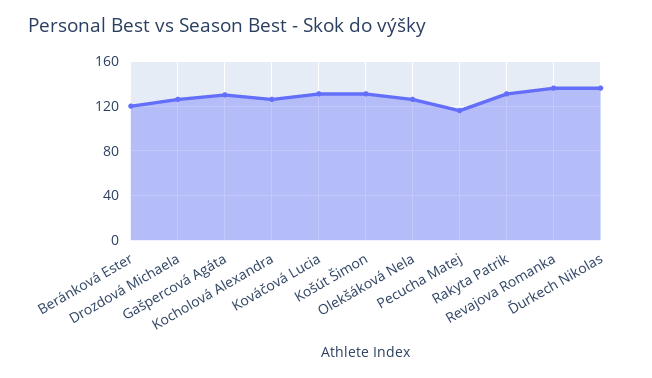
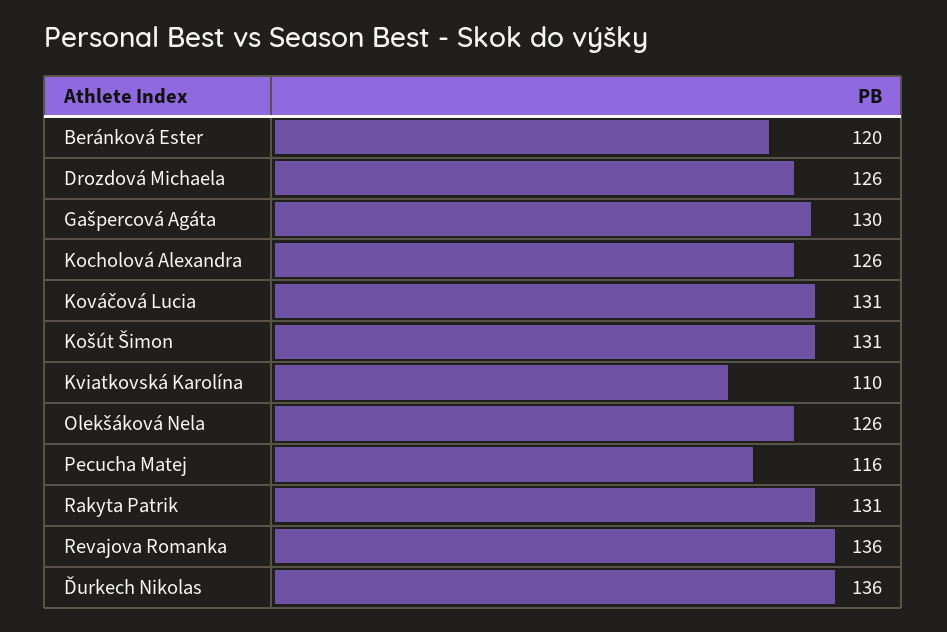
Kviatkovská Karolína: none -> 110

